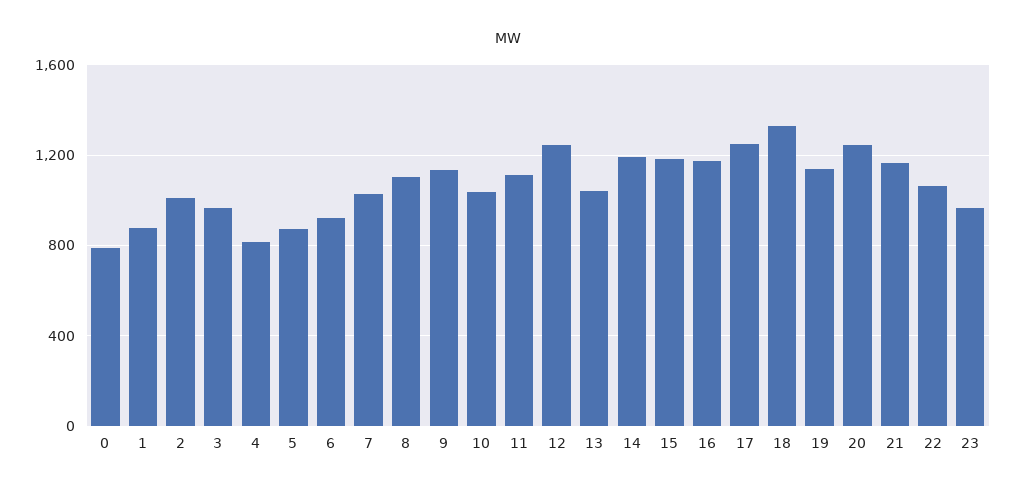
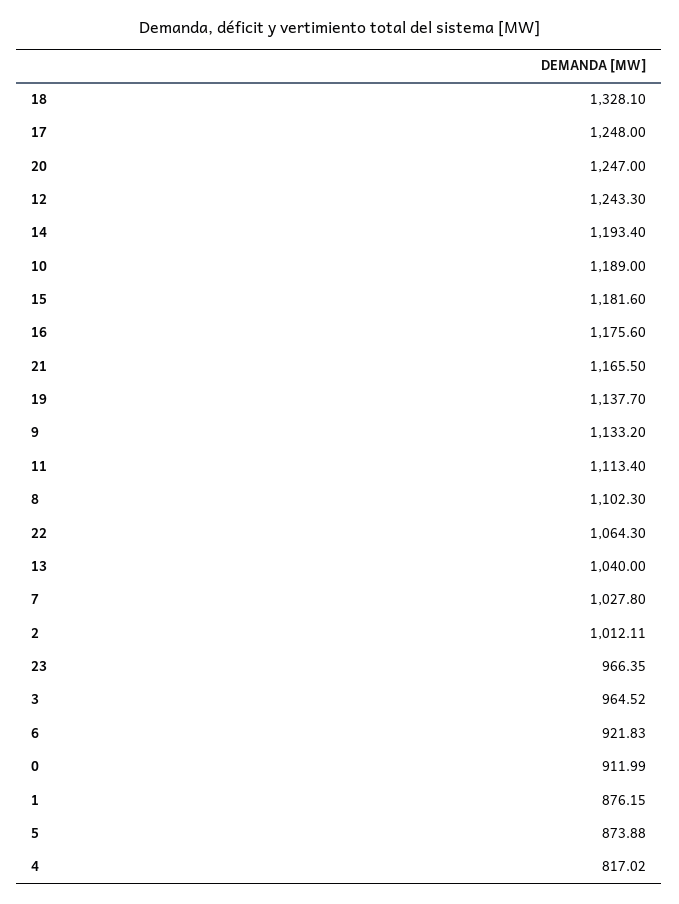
0: 800 -> 911.99
10: 1050 -> 1189

